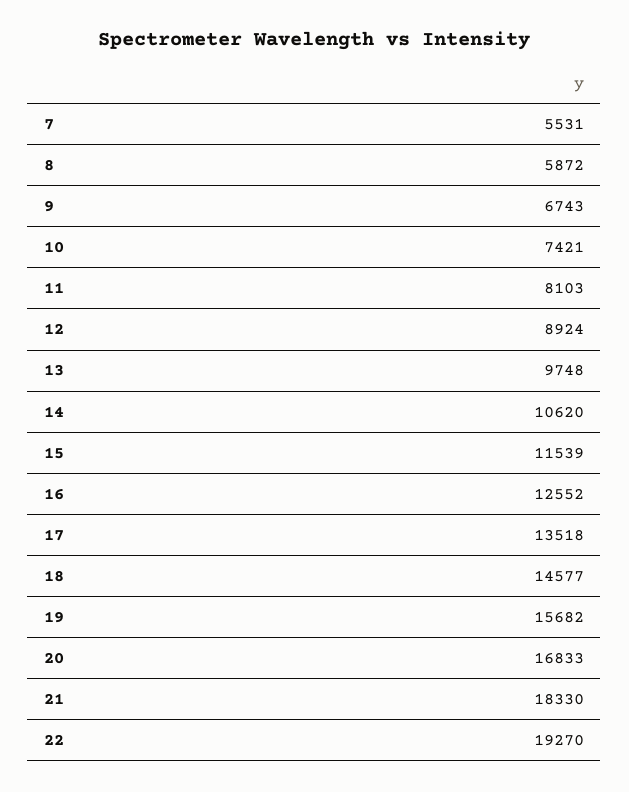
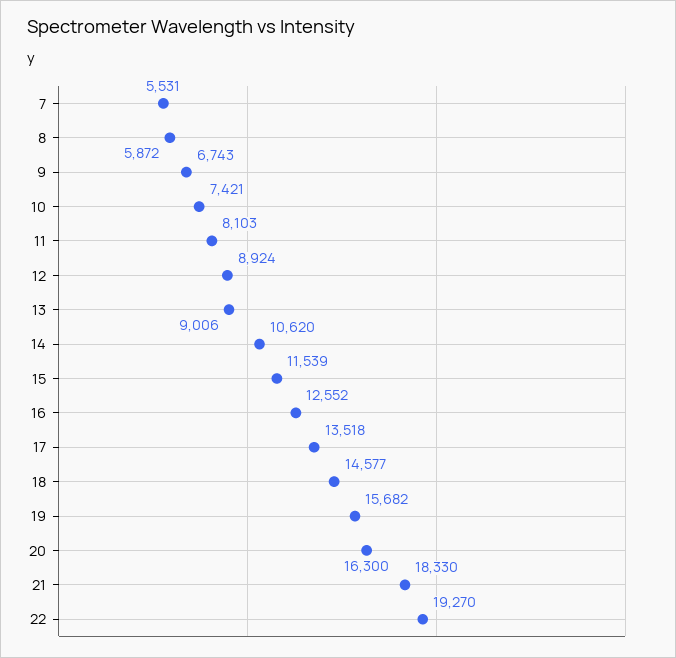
13: 9748 -> 9006
20: 16833 -> 16300

